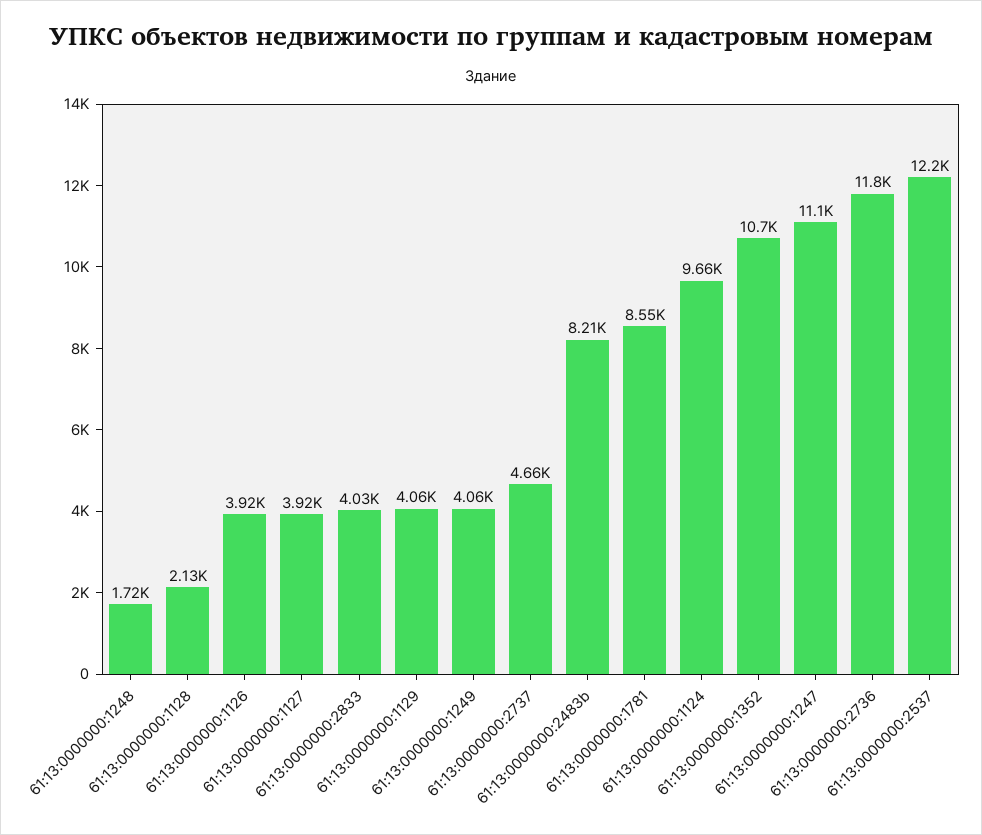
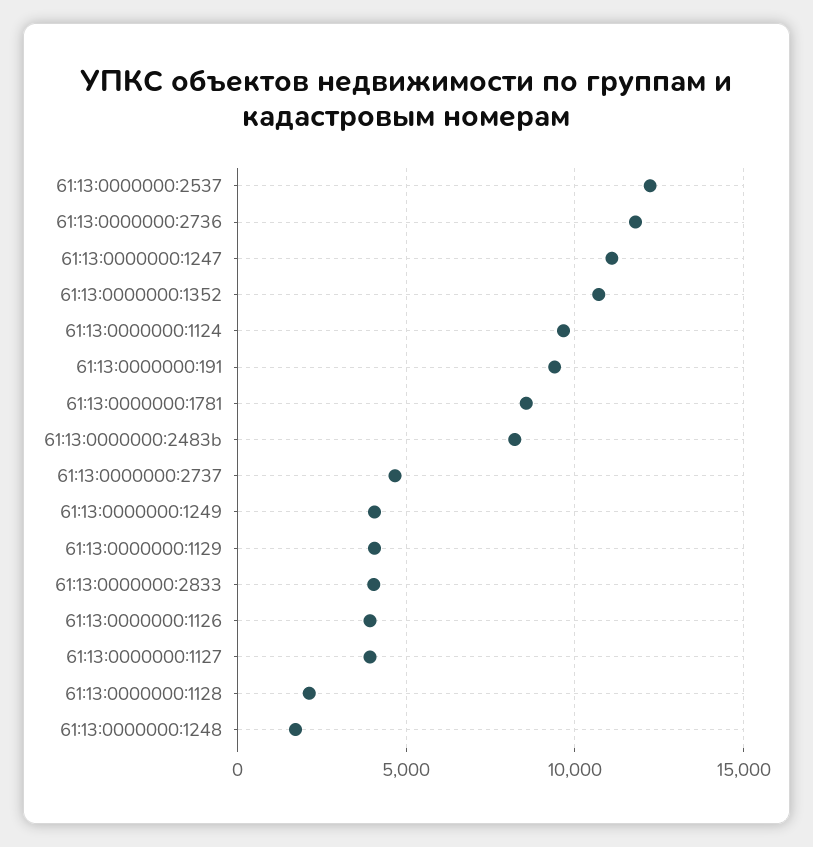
61:13:0000000:191: none -> 9500

